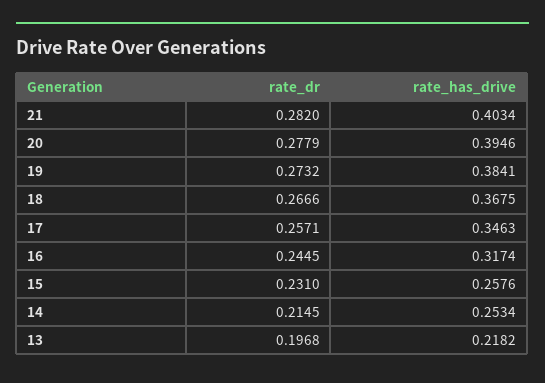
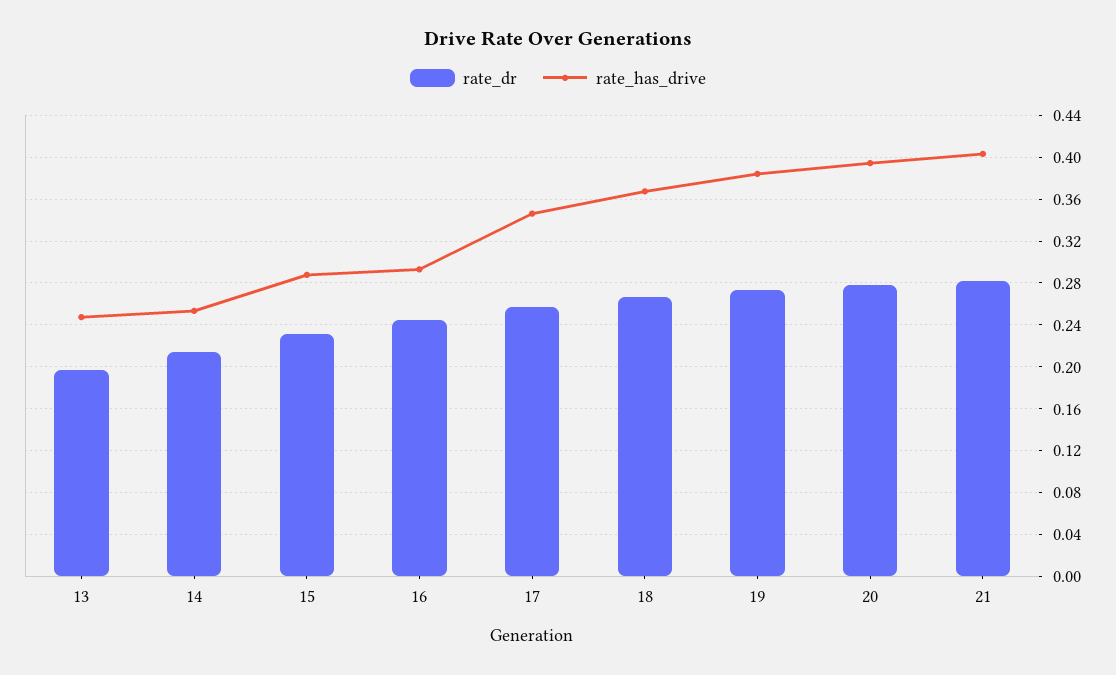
rate_has_drive, 16: 0.3174 -> 0.29
rate_has_drive, 15: 0.2576 -> 0.29
rate_has_drive, 13: 0.2182 -> 0.25

